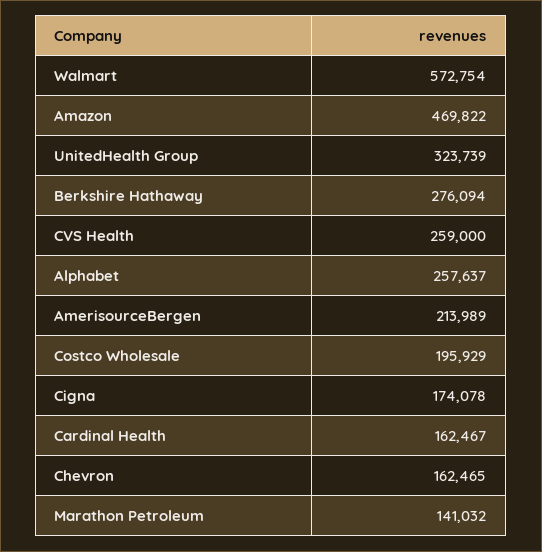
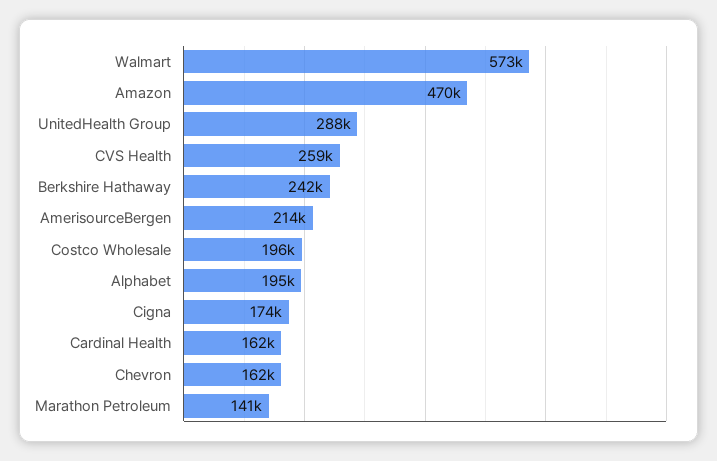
UnitedHealth Group: 323739 -> 288000
Berkshire Hathaway: 276094 -> 242000
Alphabet: 257637 -> 195000

